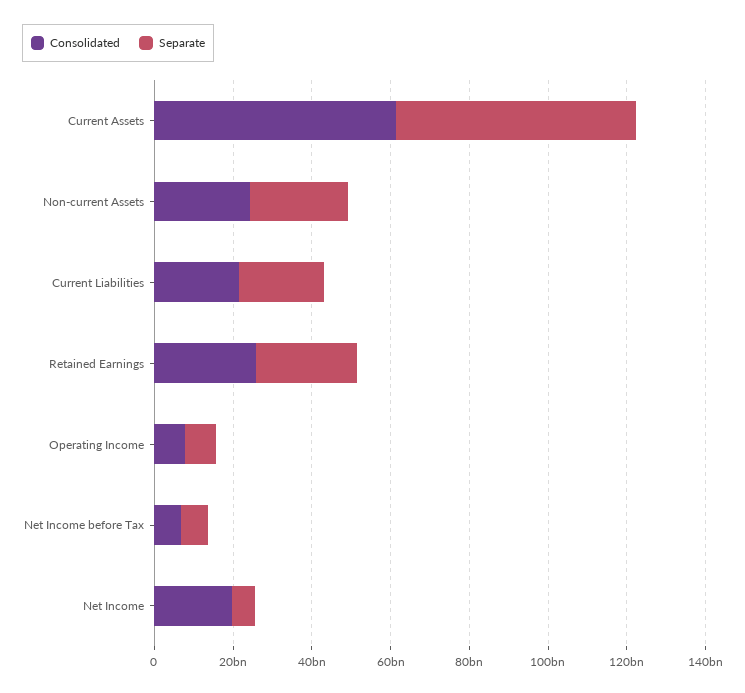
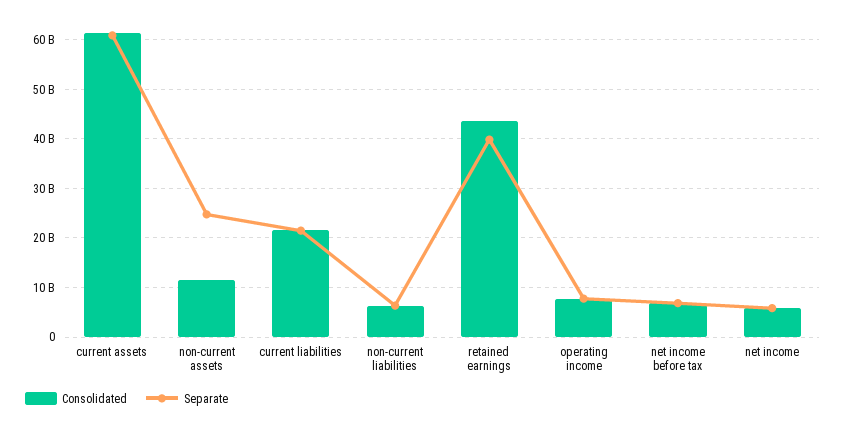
Consolidated, Non-current Assets: 25000000000 -> 12000000000
Consolidated, Retained Earnings: 25000000000 -> 44000000000
Separate, Retained Earnings: 25000000000 -> 40000000000
Consolidated, Net Income: 20000000000 -> 6000000000
Consolidated, non-current liabilities: none -> 6000000000
Separate, non-current liabilities: none -> 6000000000

